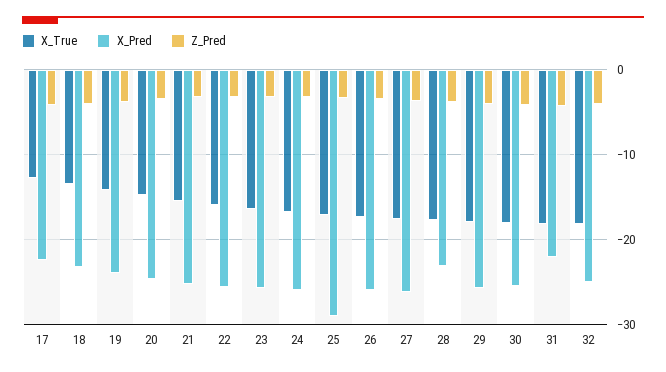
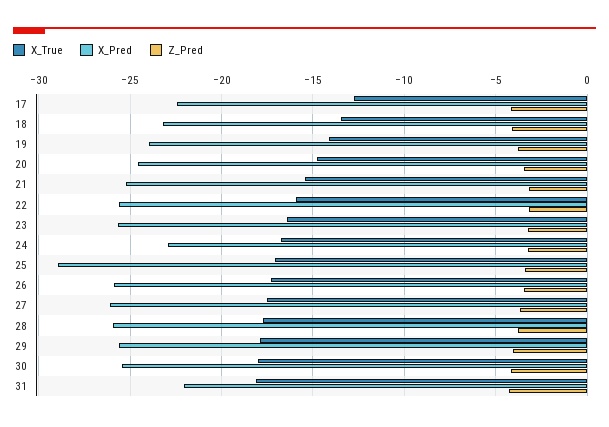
X_Pred, 24: -26 -> -23
X_Pred, 28: -23 -> -26
X_True, 32: -18 -> none
X_Pred, 32: -25 -> none
Z_Pred, 32: -4 -> none

